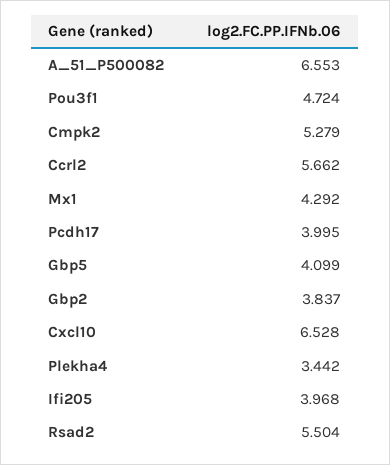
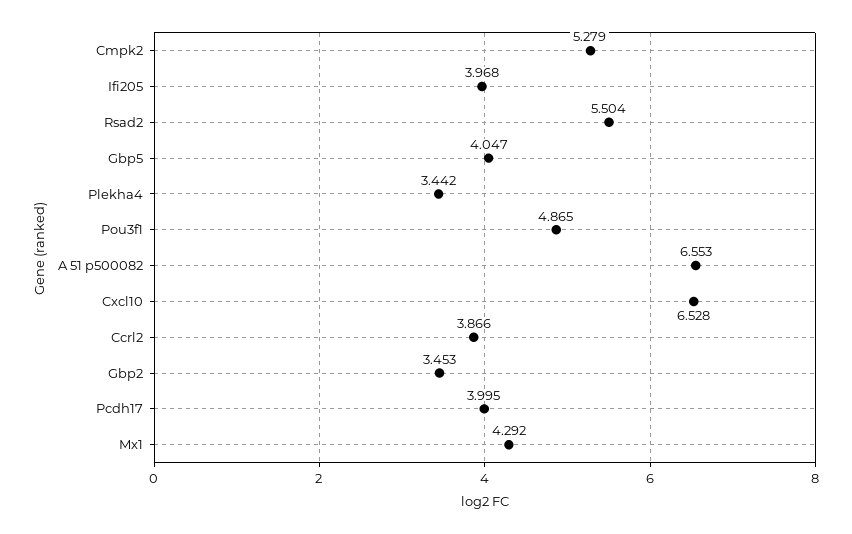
Pou3f1: 4.724 -> 4.865
Ccrl2: 5.662 -> 3.866
Gbp5: 4.099 -> 4.047
Gbp2: 3.837 -> 3.453

